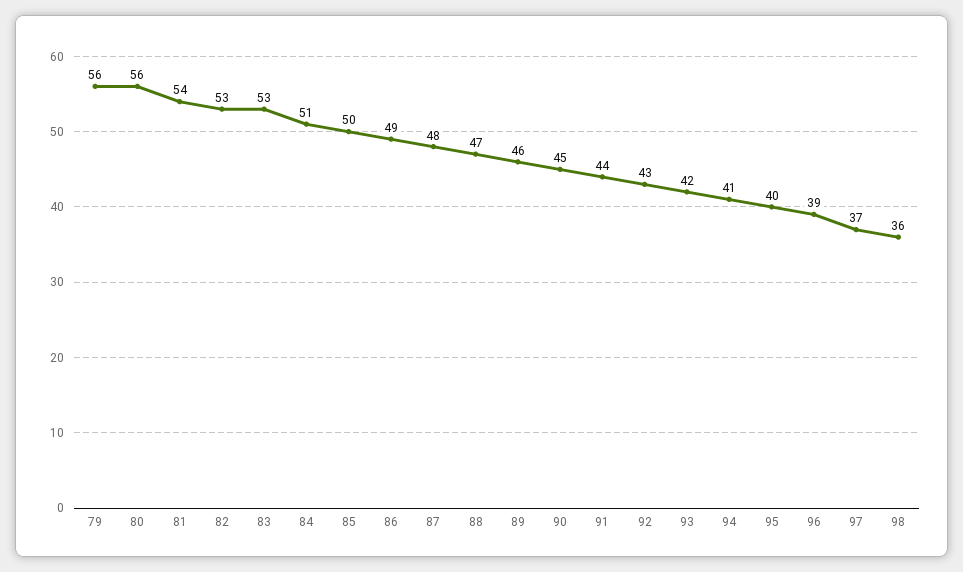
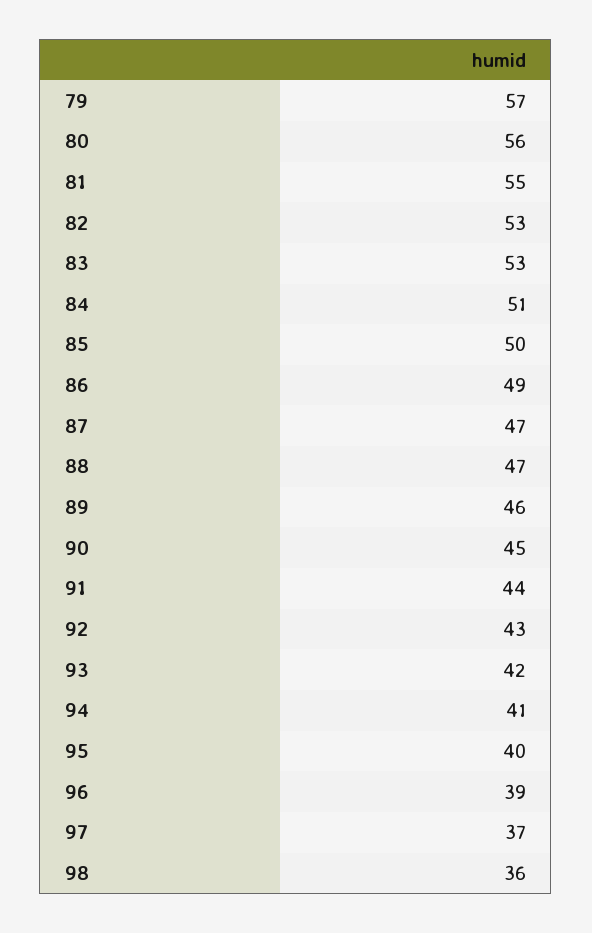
79: 56 -> 57
81: 54 -> 55
87: 48 -> 47

